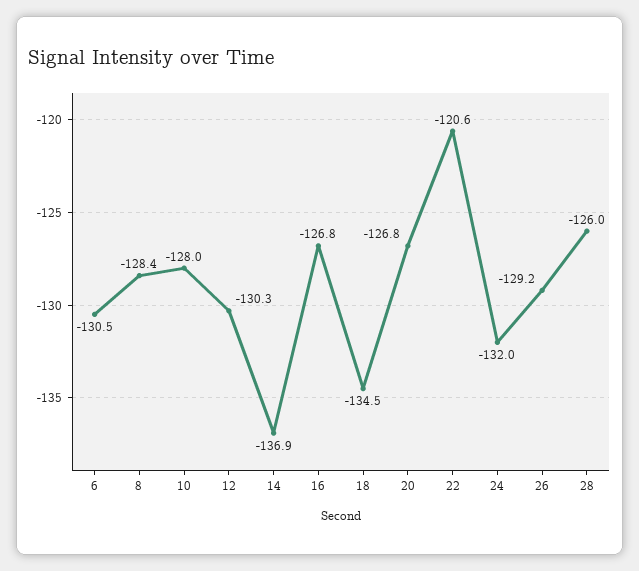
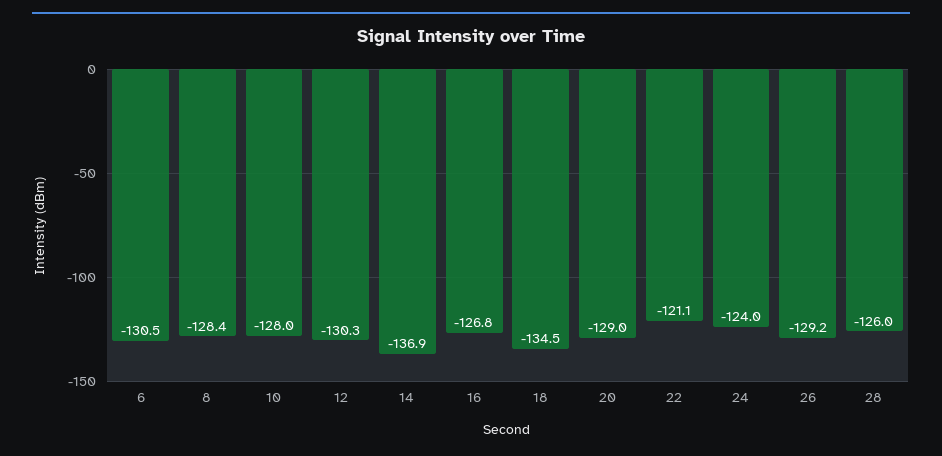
20: -126.8 -> -129
22: -120.6 -> -121.1
24: -132 -> -124

